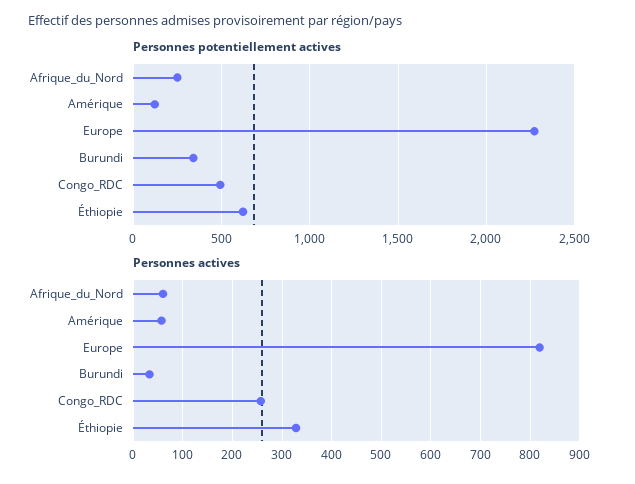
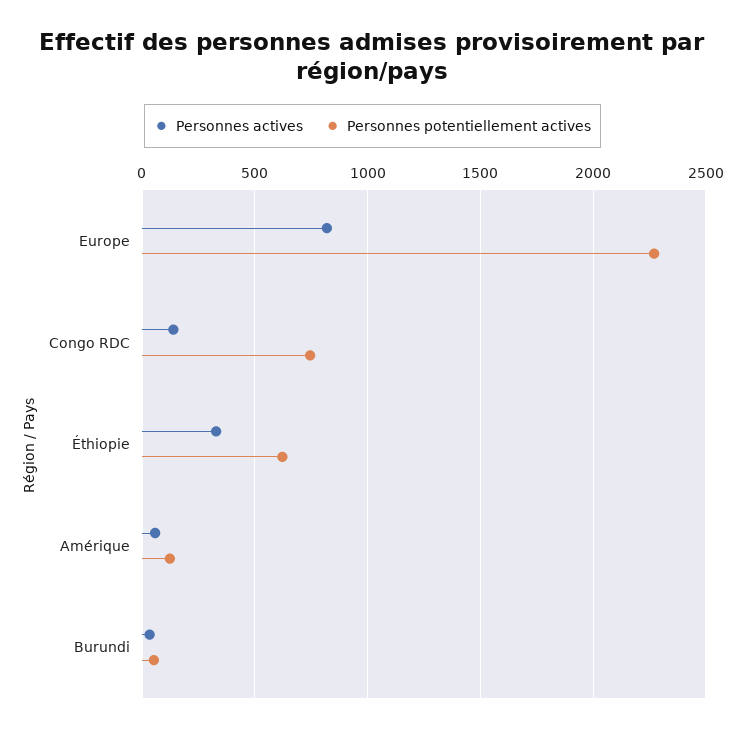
Personnes potentiellement actives, Afrique_du_Nord: 250 -> none
Personnes potentiellement actives, Burundi: 350 -> 50
Personnes potentiellement actives, Congo_RDC: 500 -> 750
Personnes actives, Afrique_du_Nord: 60 -> none
Personnes actives, Congo_RDC: 260 -> 150

